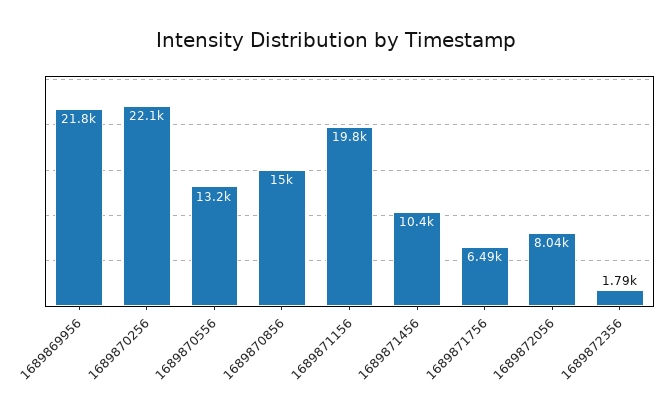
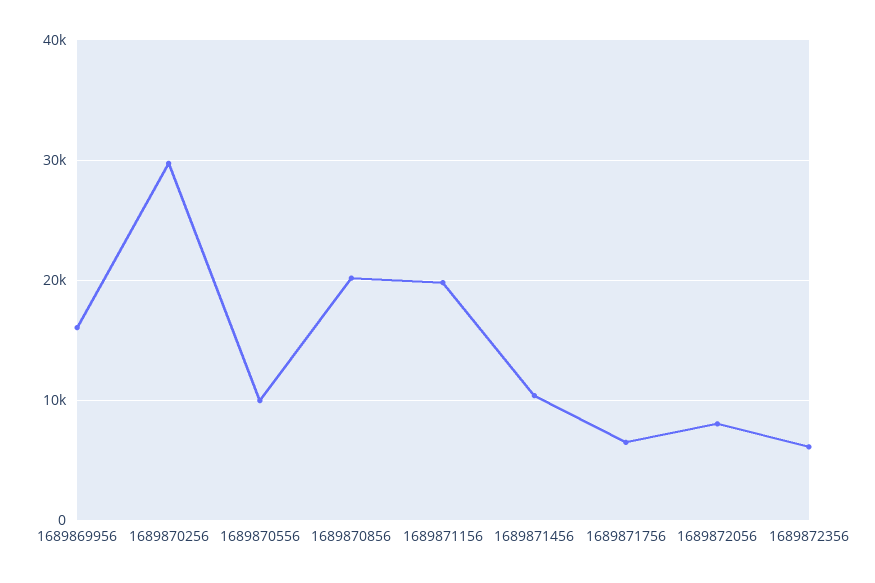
1689869956: 21800 -> 16000
1689870256: 22100 -> 30000
1689870556: 13200 -> 10000
1689870856: 15000 -> 20000
1689872356: 1790 -> 6000

